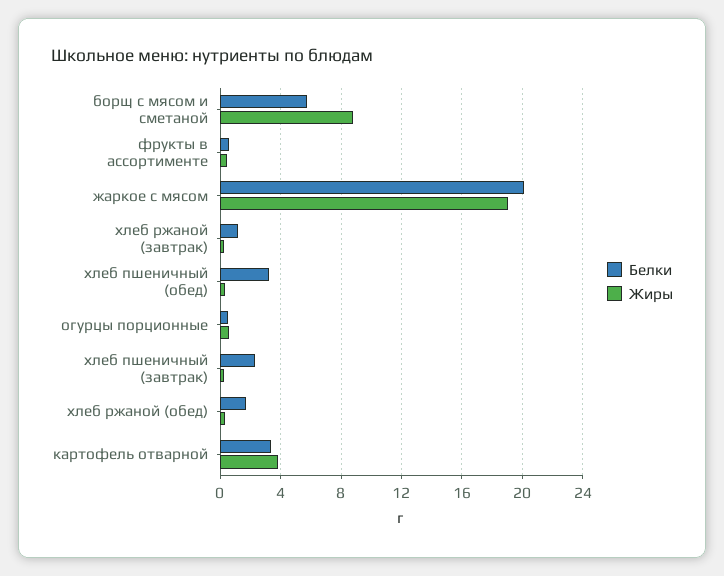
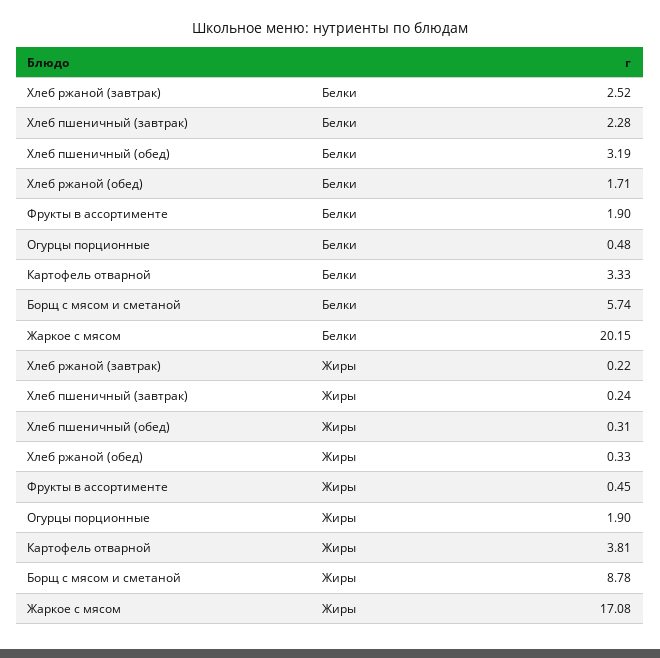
Белки, фрукты в ассортименте: 0.5 -> 1.9
Жиры, жаркое с мясом: 19 -> 17.08
Белки, хлеб ржаной (завтрак): 1 -> 2.52
Жиры, огурцы порционные: 0.5 -> 1.9

